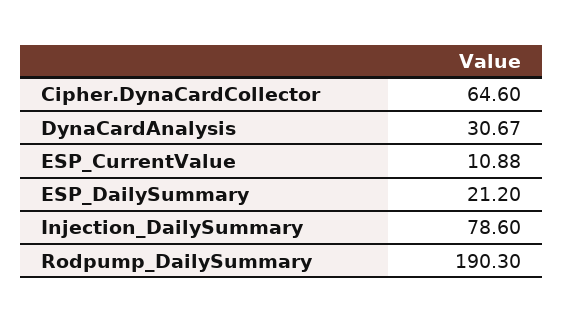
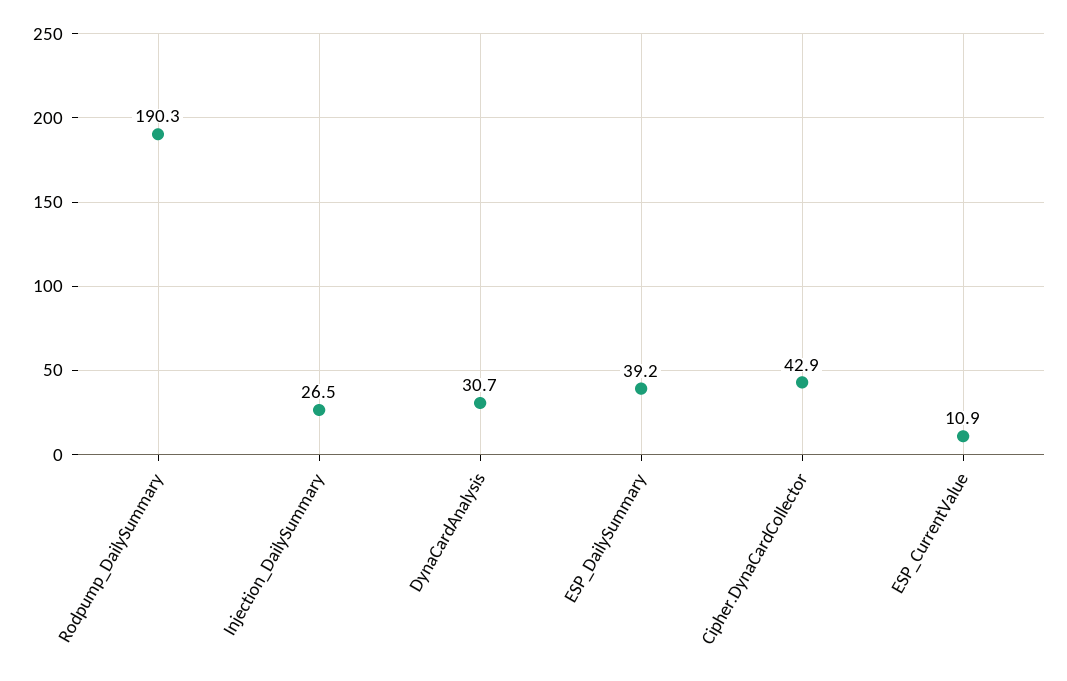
Cipher.DynaCardCollector: 64.6 -> 42.9
ESP_DailySummary: 21.2 -> 39.2
Injection_DailySummary: 78.6 -> 26.5

